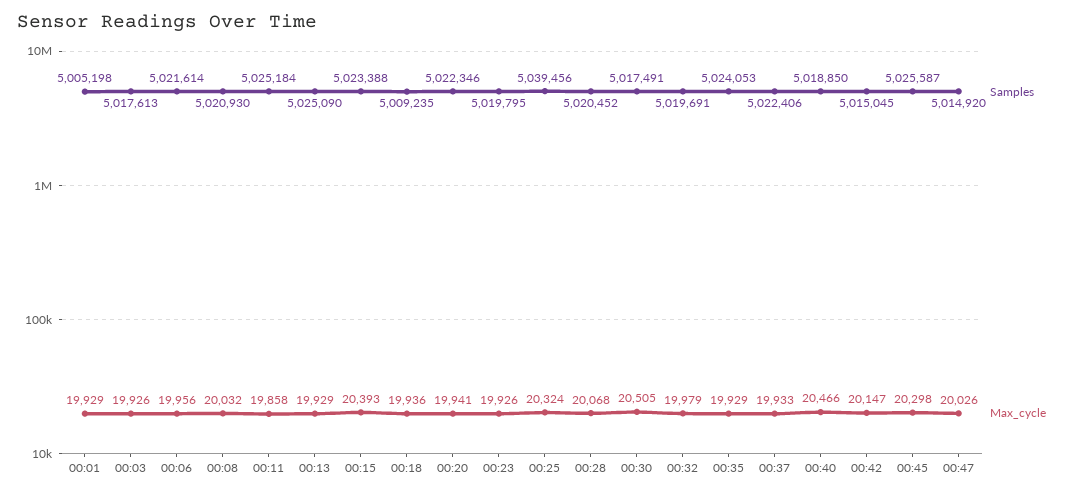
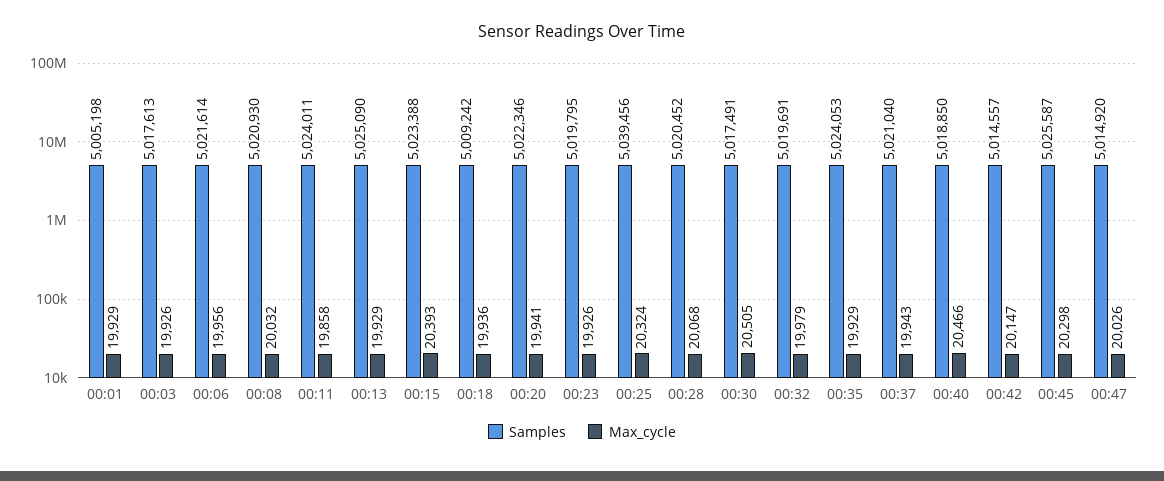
Samples, 00:11: 5025184 -> 5024011
Samples, 00:18: 5009235 -> 5009242
Samples, 00:37: 5022406 -> 5021040
Max_cycle, 00:37: 19933 -> 19943
Samples, 00:42: 5015045 -> 5014557

